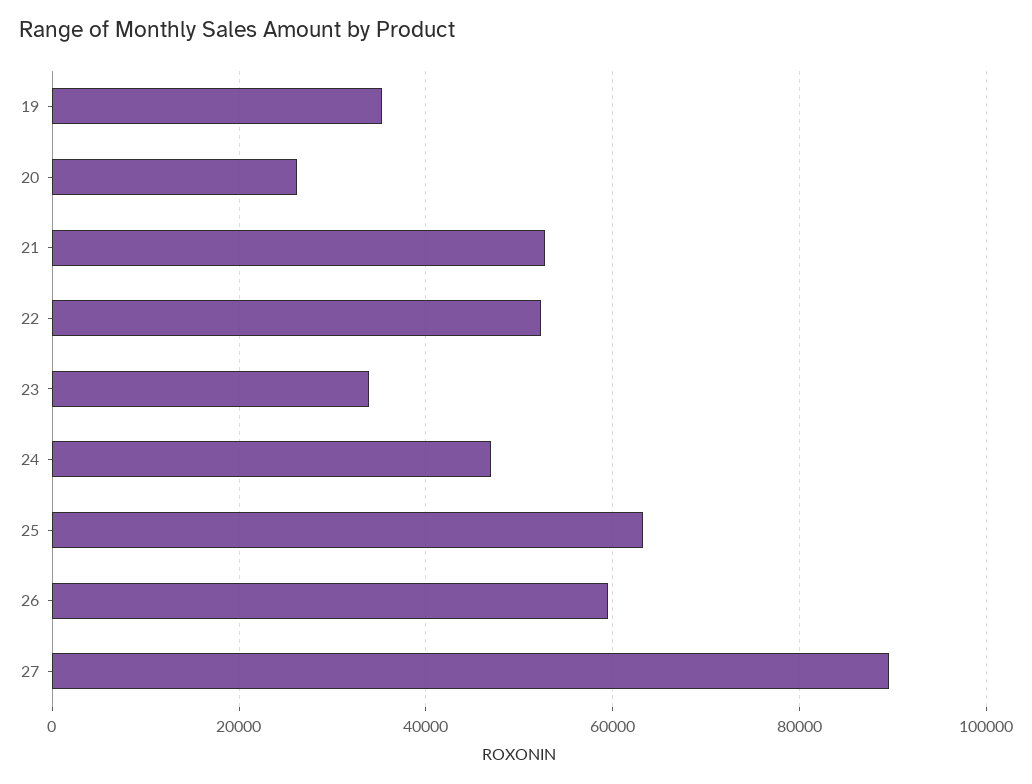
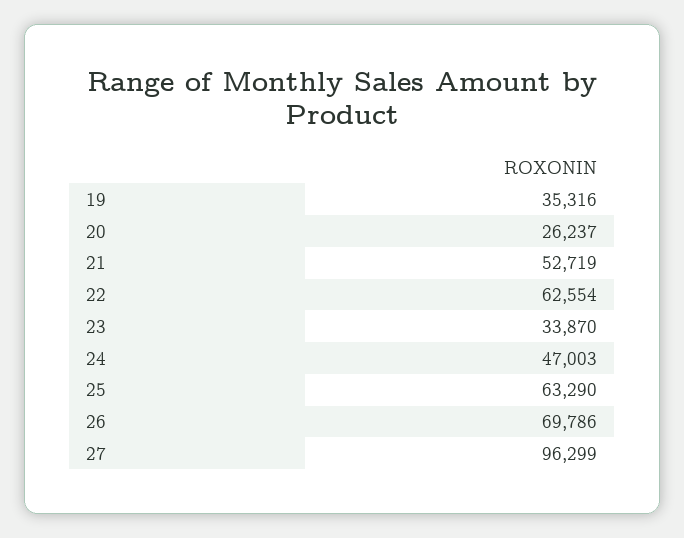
22: 52000 -> 62554
26: 60000 -> 69786
27: 90000 -> 96299

